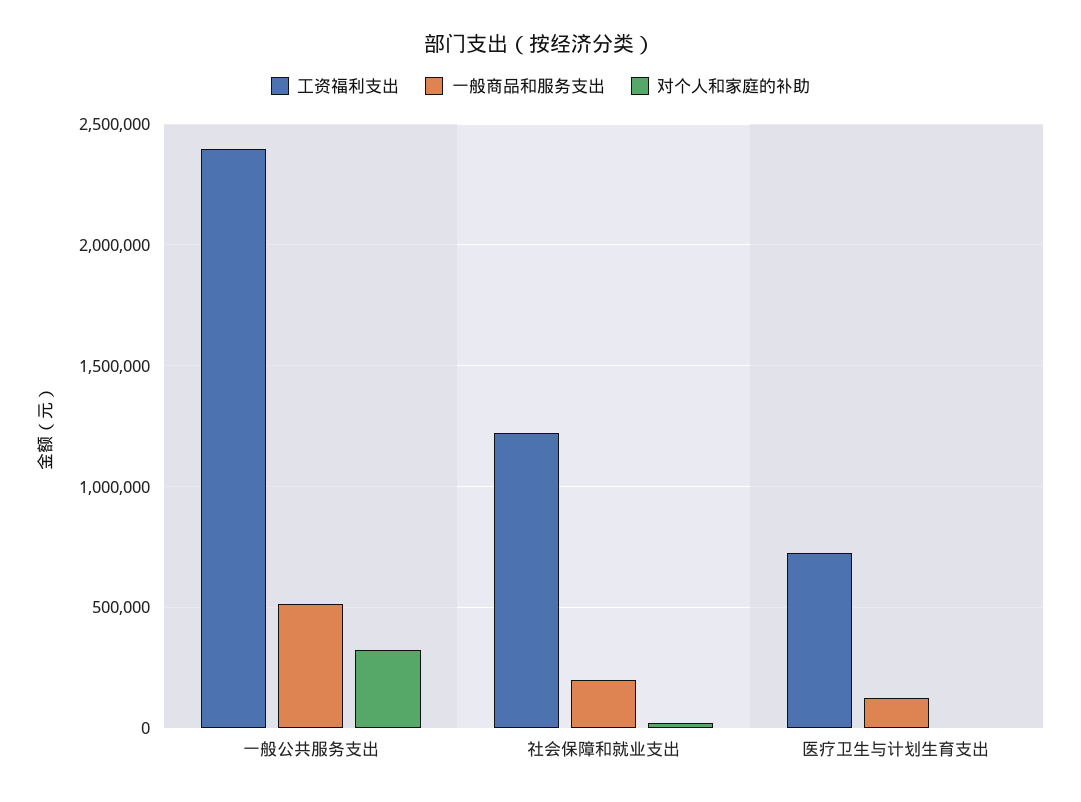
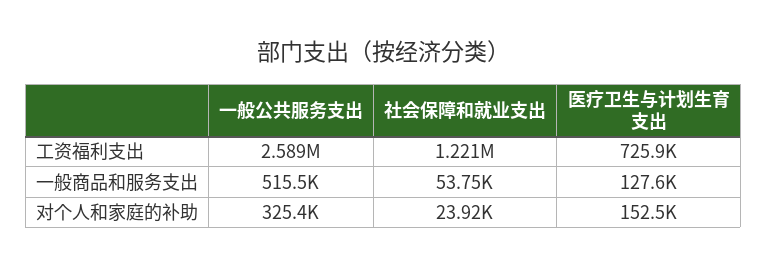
工资福利支出, 一般公共服务支出: 2400000 -> 2589000
一般商品和服务支出, 社会保障和就业支出: 200000 -> 53750
对个人和家庭的补助, 医疗卫生与计划生育支出: 0 -> 152500

